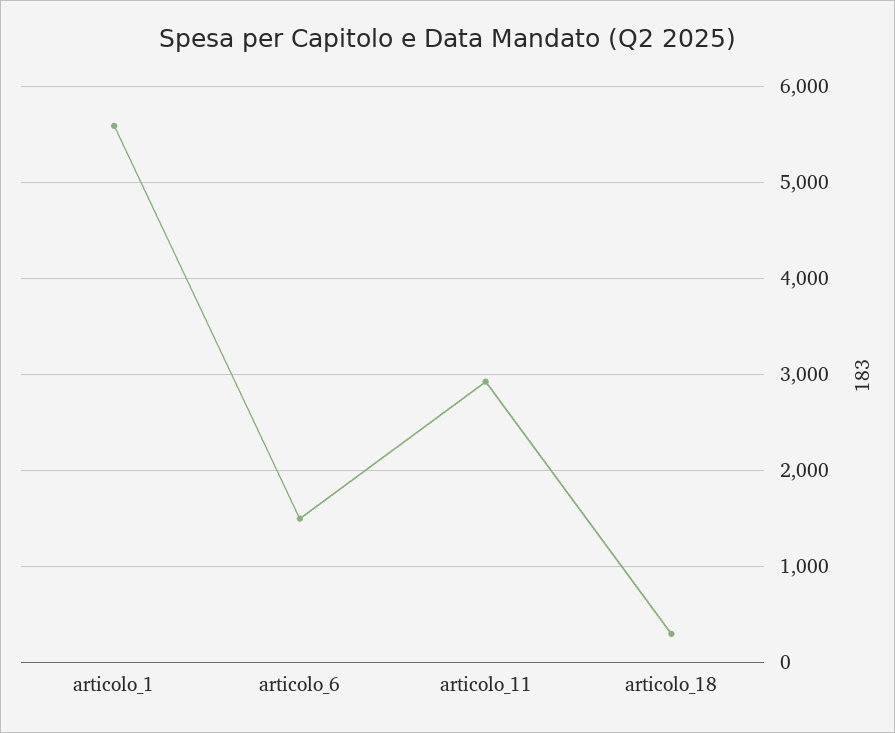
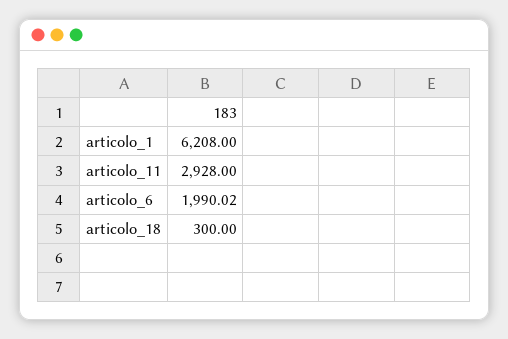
articolo_1: 5600 -> 6208
articolo_6: 1500 -> 1990.02

